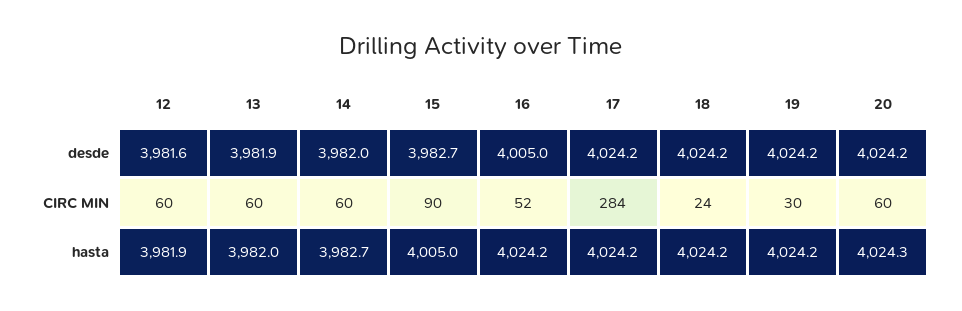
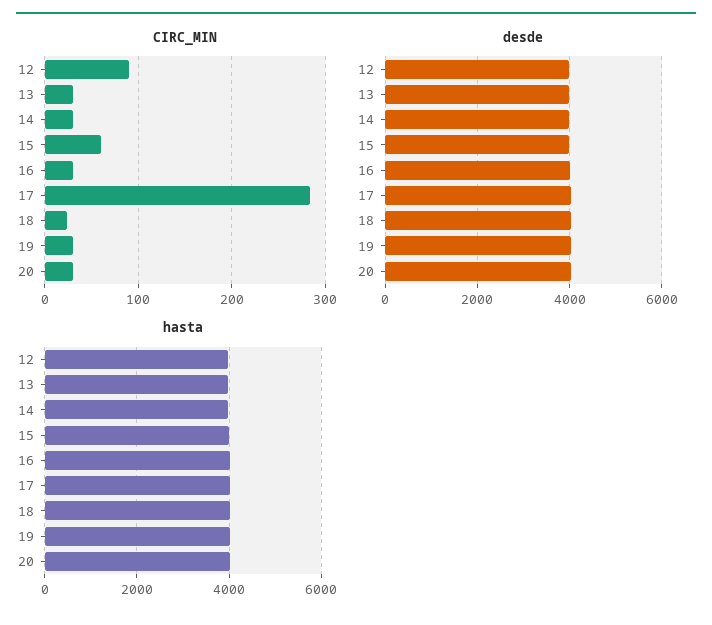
CIRC MIN, 12: 60 -> 90
CIRC MIN, 13: 60 -> 30
CIRC MIN, 14: 60 -> 30
CIRC MIN, 15: 90 -> 60
CIRC MIN, 16: 52 -> 30
CIRC MIN, 20: 60 -> 30

